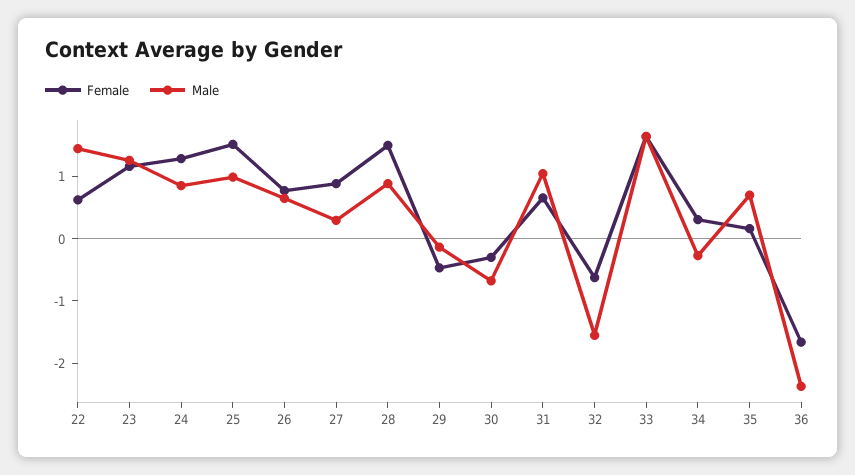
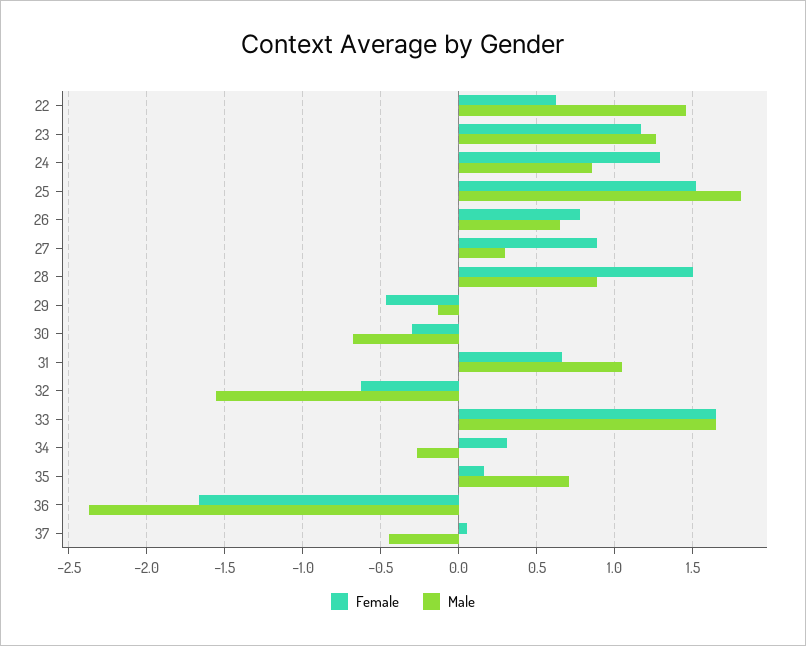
Male, 25: 1 -> 1.8
Female, 37: none -> 0.05
Male, 37: none -> -0.45

